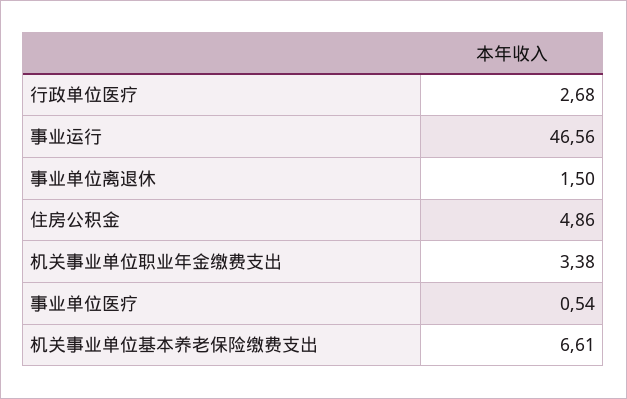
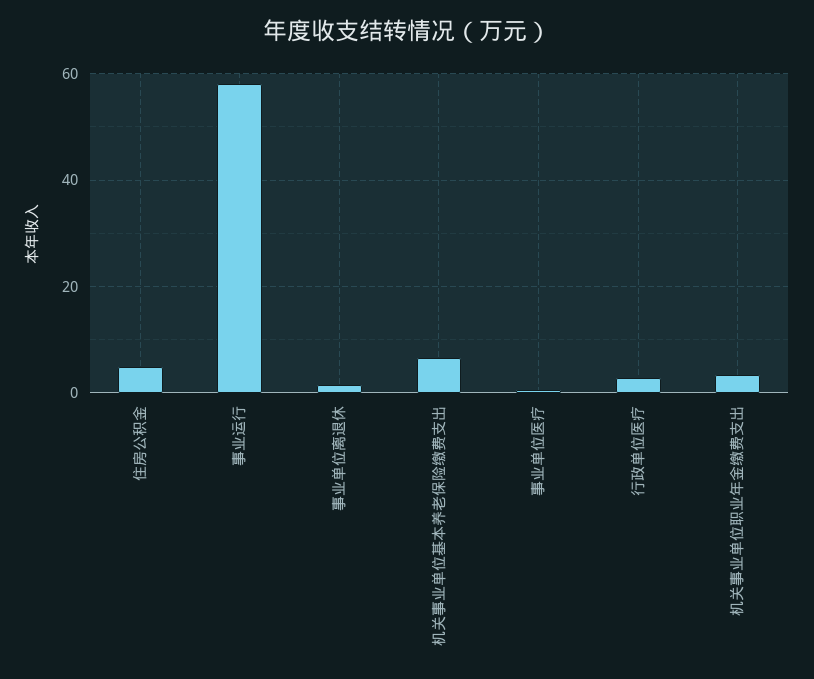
事业运行: 46.56 -> 58

